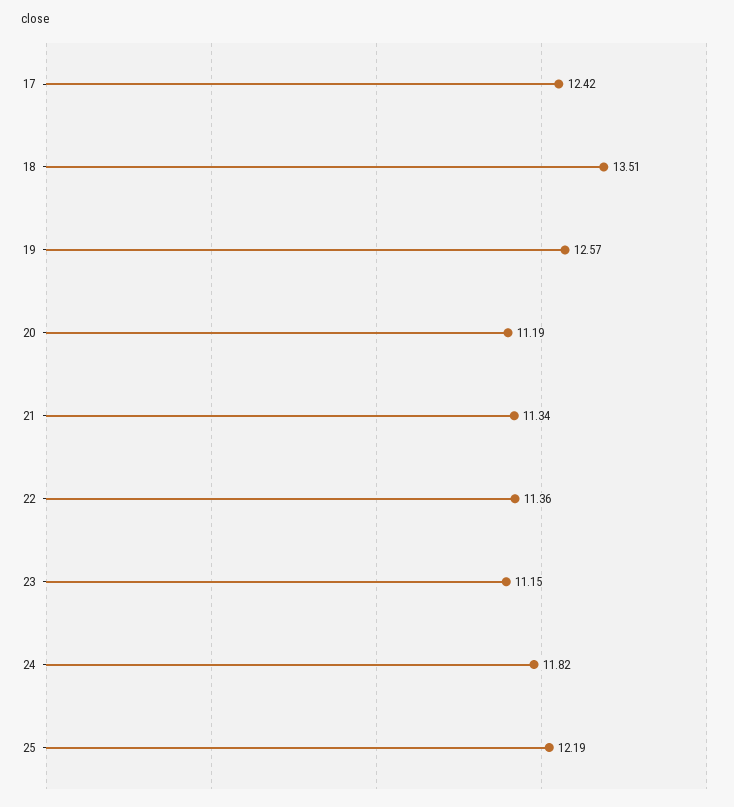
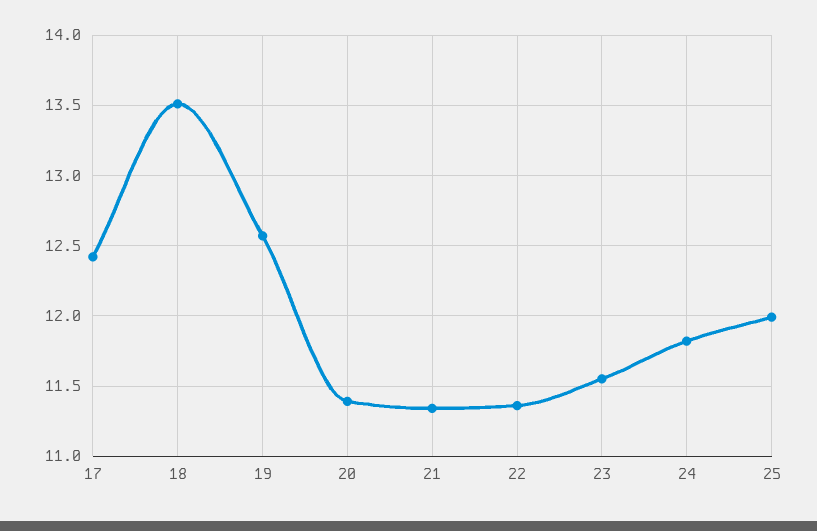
20: 11.19 -> 11.4
23: 11.15 -> 11.55
25: 12.19 -> 12

